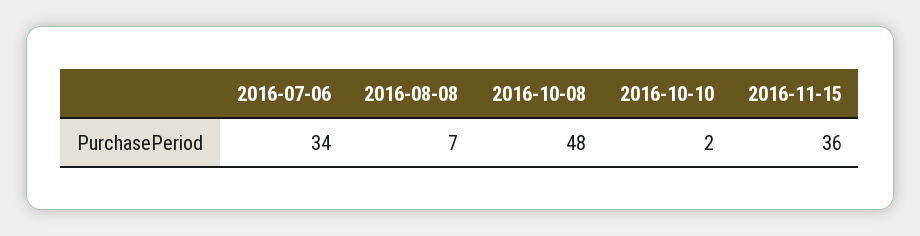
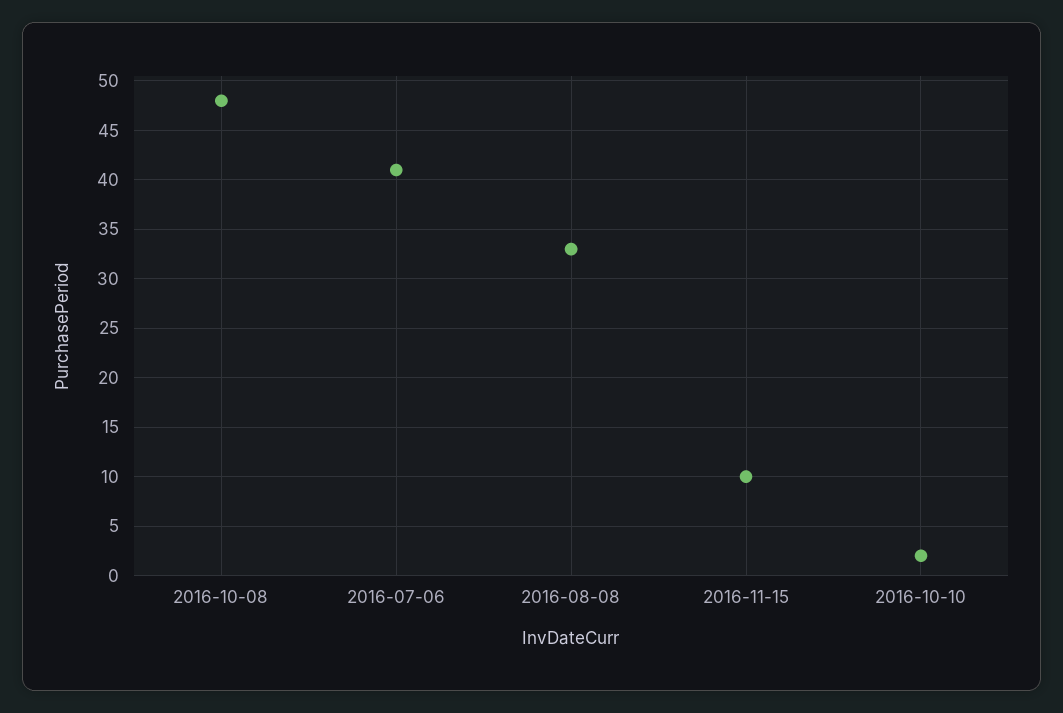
2016-07-06: 34 -> 41
2016-08-08: 7 -> 33
2016-11-15: 36 -> 10

